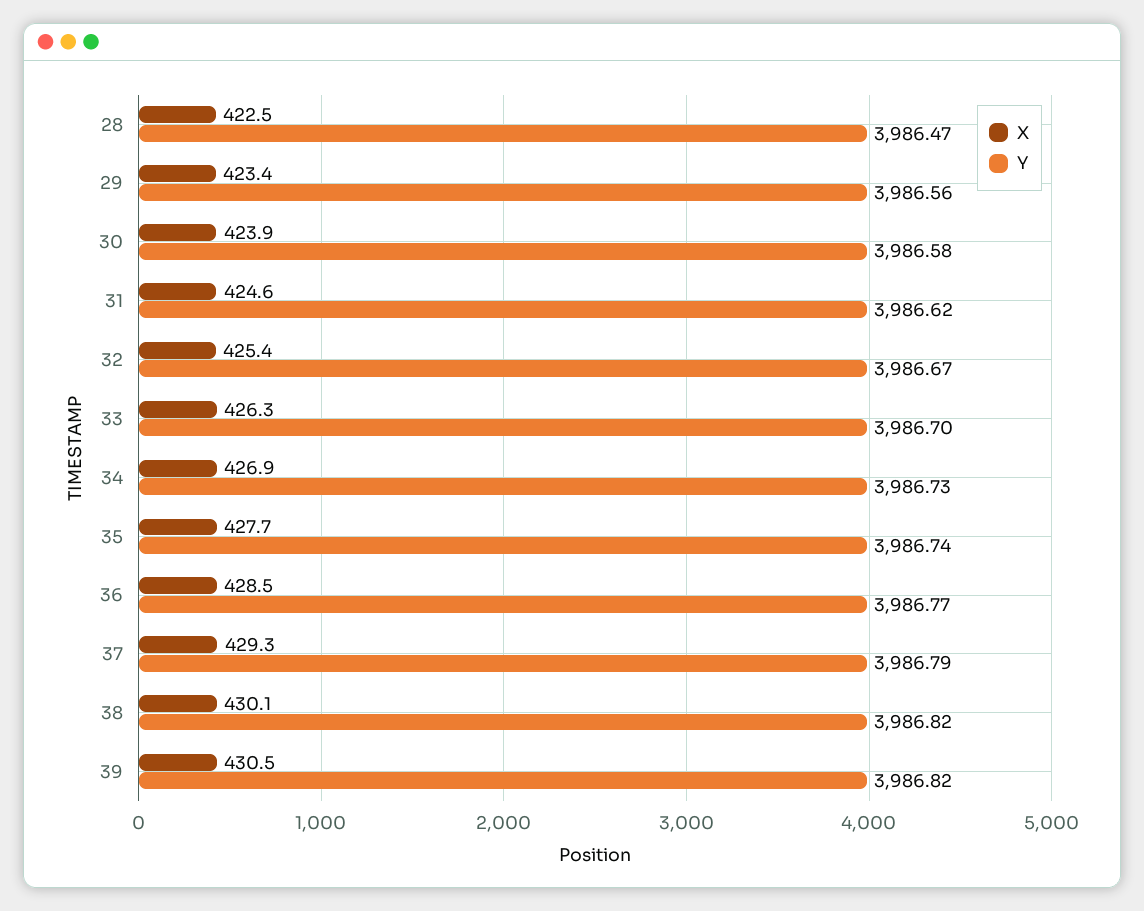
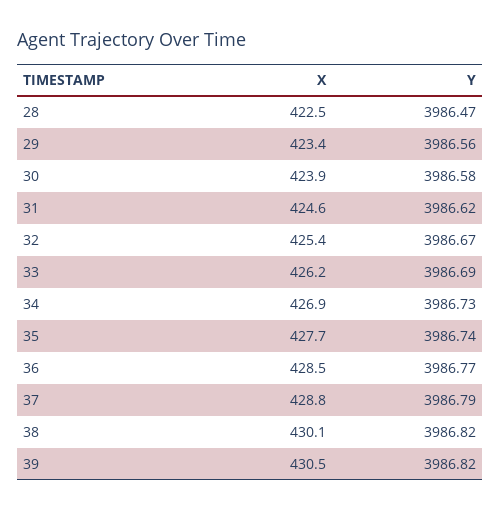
X, 33: 426.3 -> 426.2
Y, 33: 3986.7 -> 3986.69
X, 37: 429.3 -> 428.8

